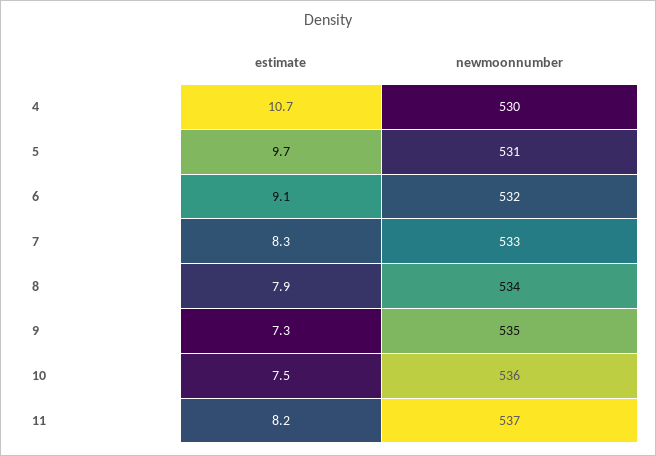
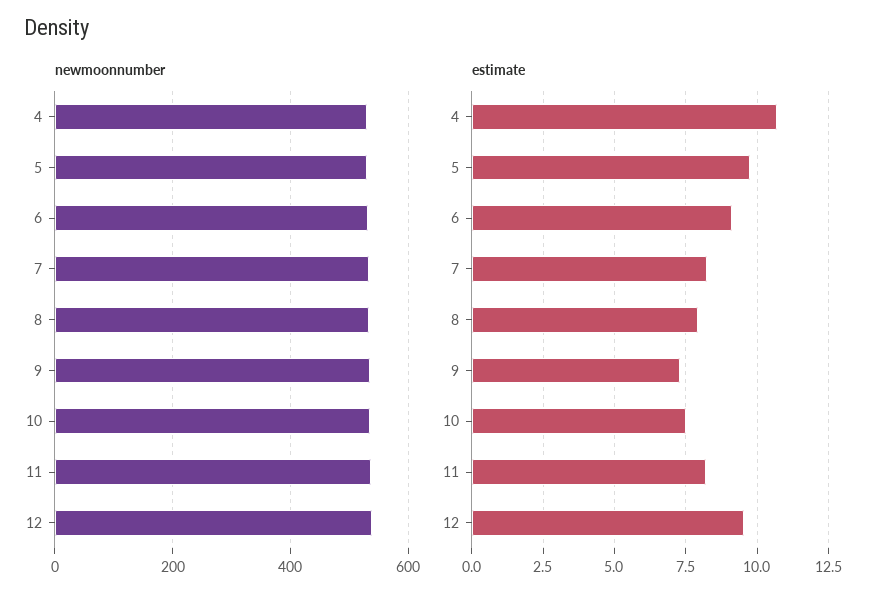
newmoonnumber, 12: none -> 540
estimate, 12: none -> 9.5

